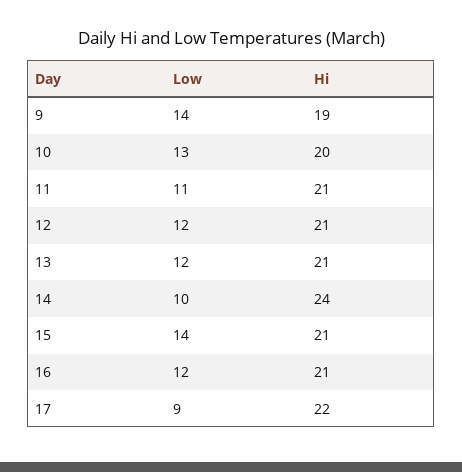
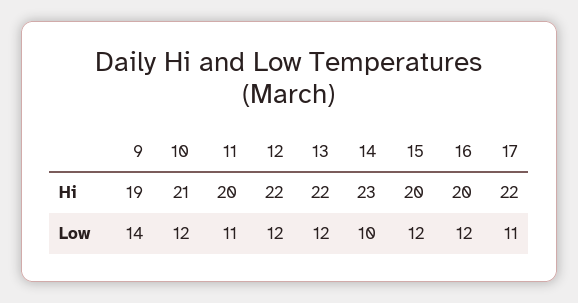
Low, 10: 13 -> 12
Hi, 10: 20 -> 21
Hi, 11: 21 -> 20
Hi, 12: 21 -> 22
Hi, 13: 21 -> 22
Hi, 14: 24 -> 23
Low, 15: 14 -> 12
Hi, 15: 21 -> 20
Hi, 16: 21 -> 20
Low, 17: 9 -> 11

